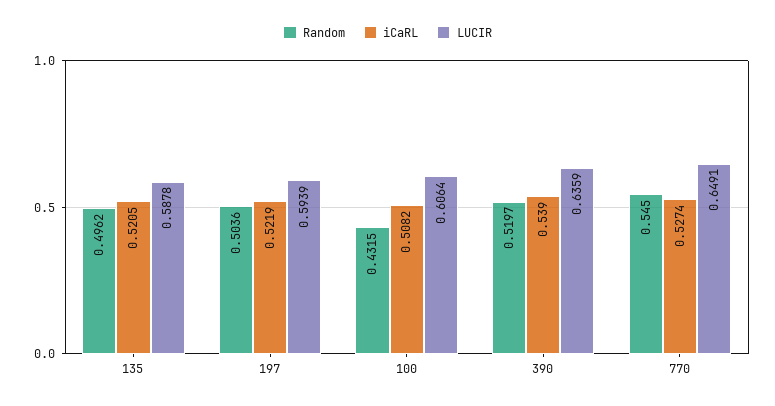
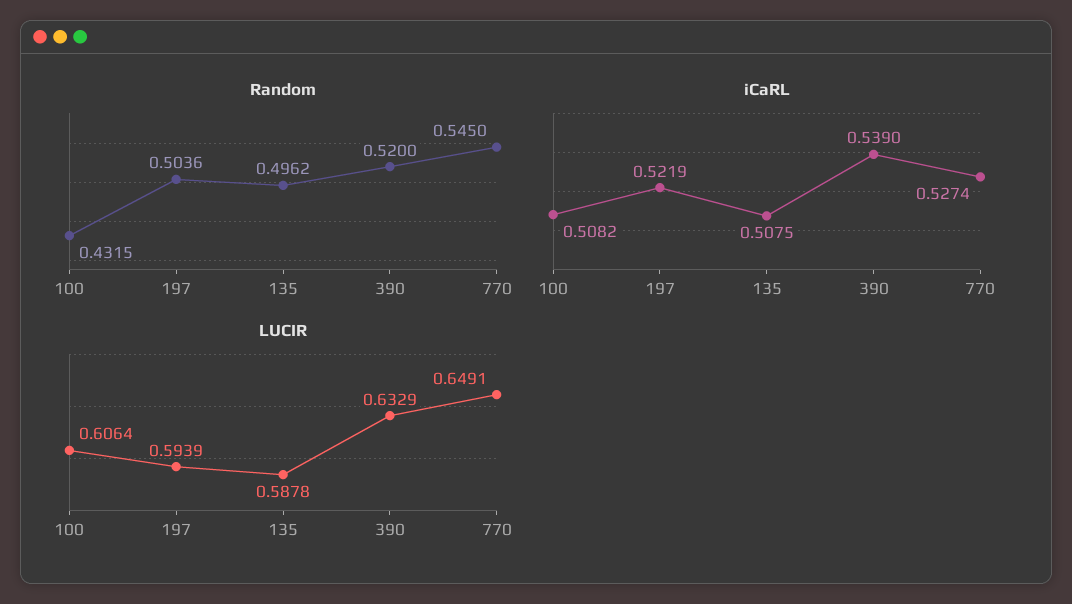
iCaRL, 135: 0.5205 -> 0.5075
Random, 390: 0.5197 -> 0.52
LUCIR, 390: 0.6359 -> 0.6329

